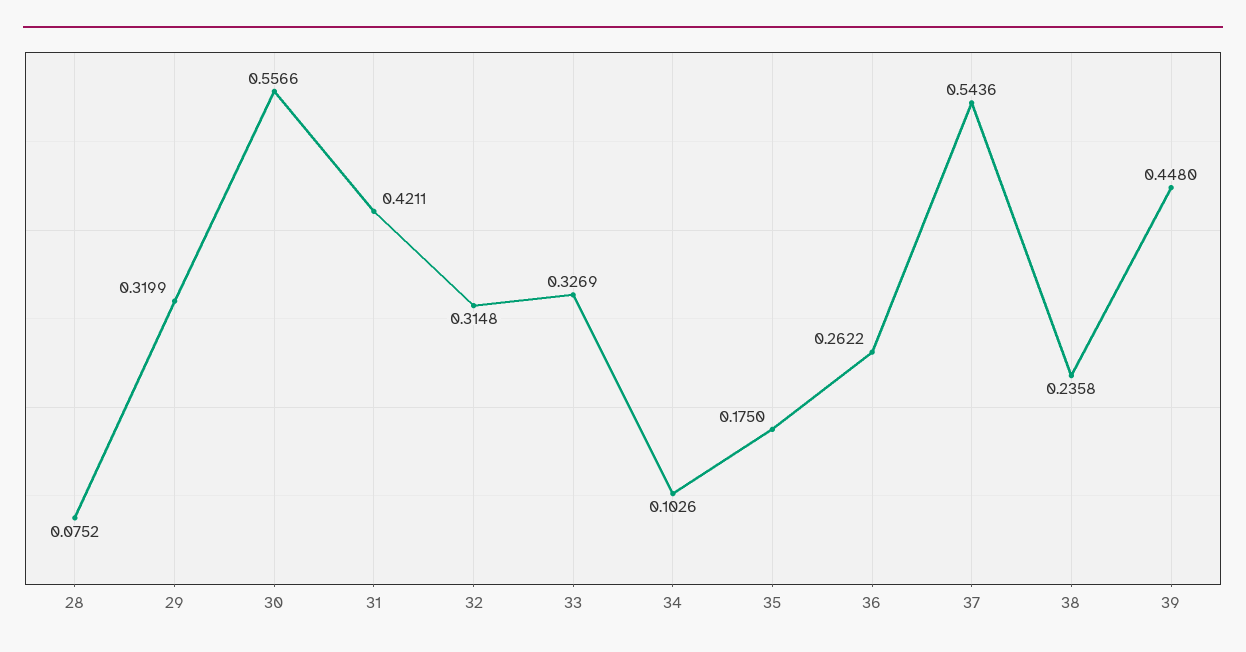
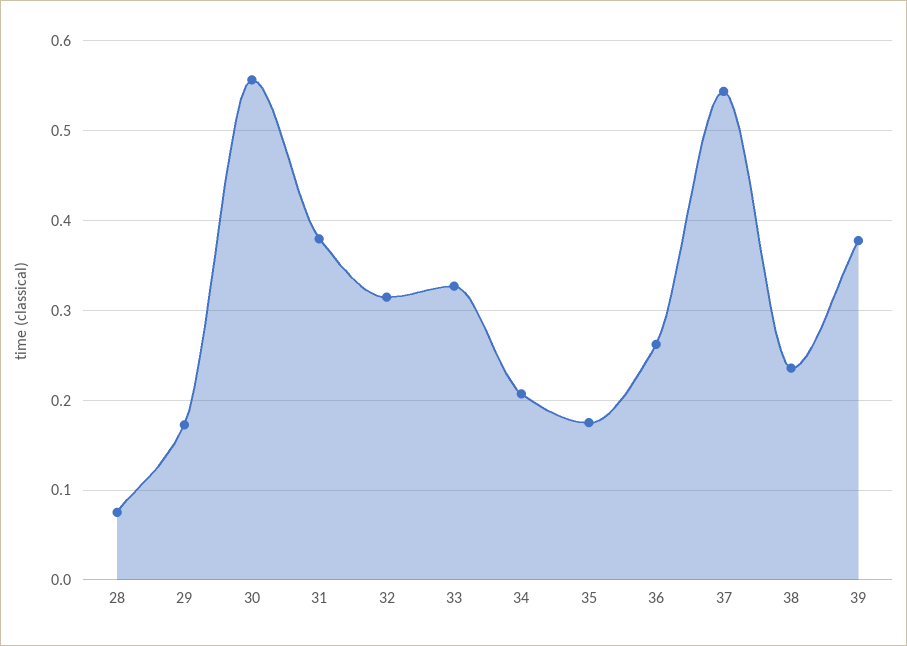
29: 0.3199 -> 0.17
31: 0.4211 -> 0.38
34: 0.1026 -> 0.21
39: 0.448 -> 0.38

